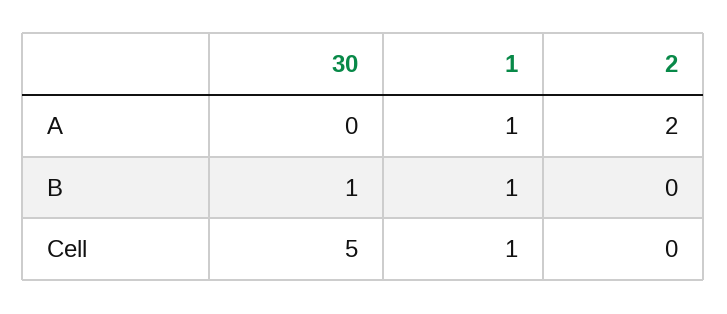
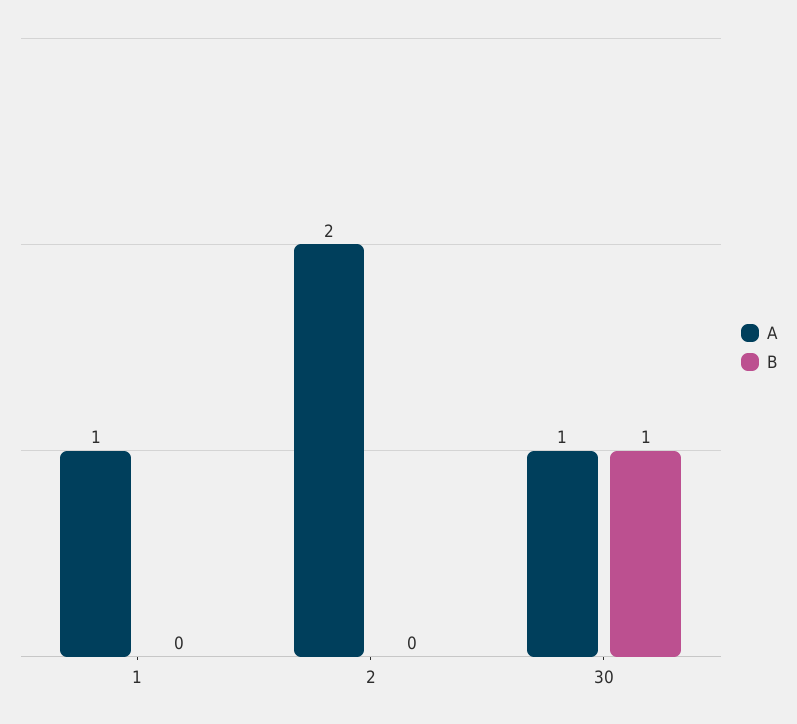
A, 30: 0 -> 1
B, 1: 1 -> 0
Cell, 30: 5 -> none
Cell, 1: 1 -> none
Cell, 2: 0 -> none

